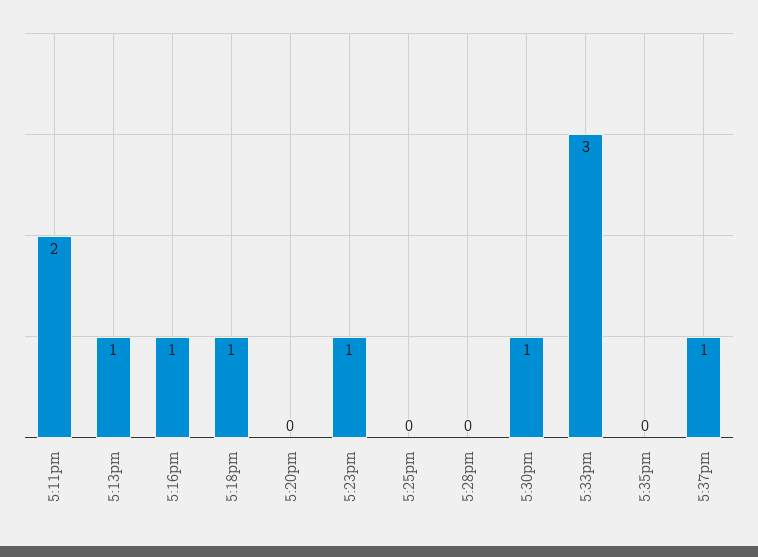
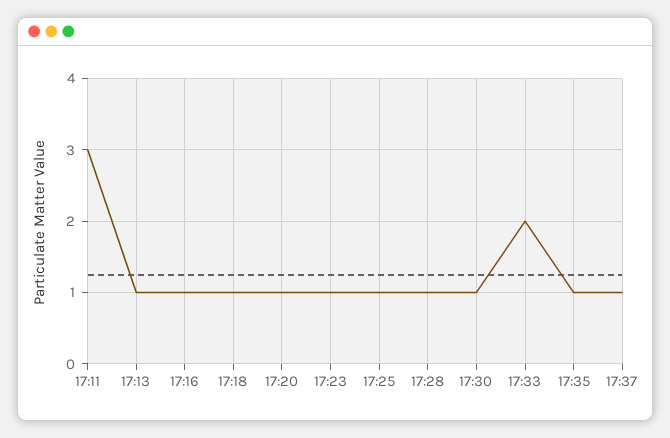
5:11pm: 2 -> 3
5:20pm: 0 -> 1
5:25pm: 0 -> 1
5:28pm: 0 -> 1
5:33pm: 3 -> 2
5:35pm: 0 -> 1

